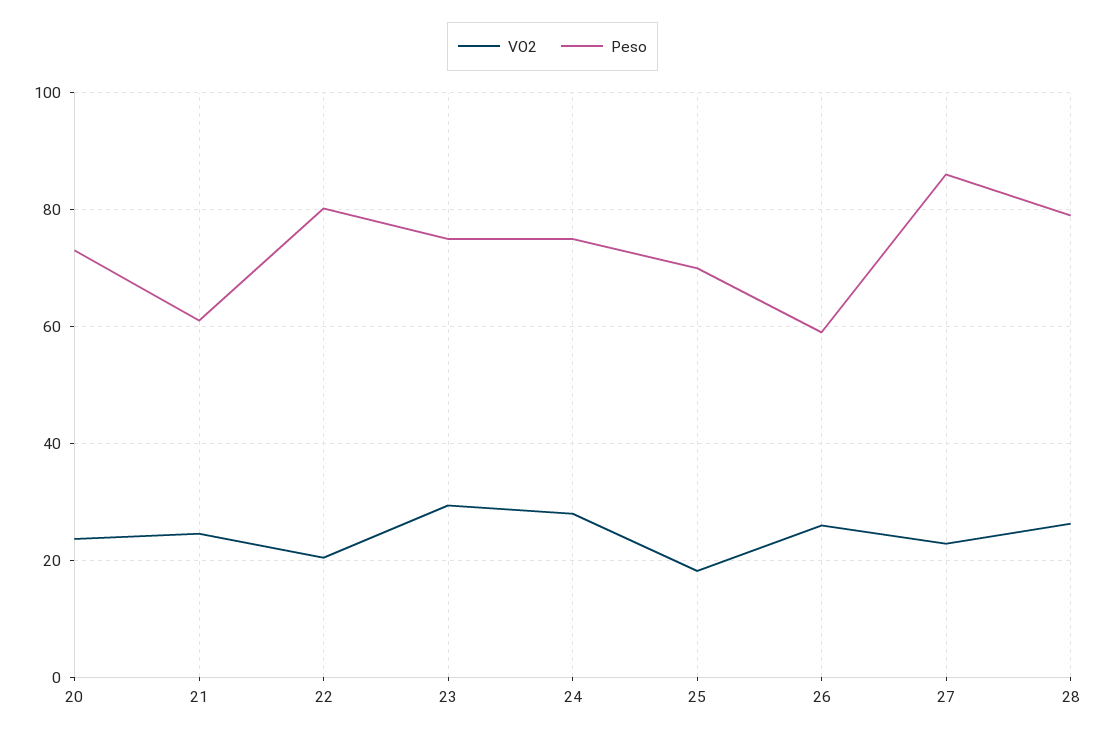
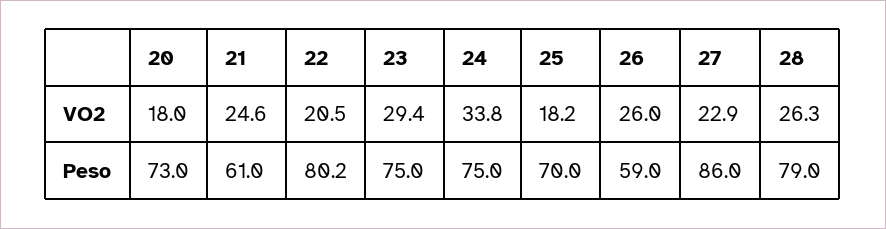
VO2, 20: 24 -> 18
VO2, 24: 28 -> 33.8

